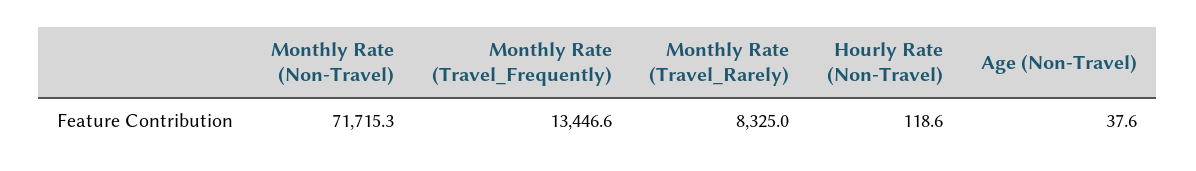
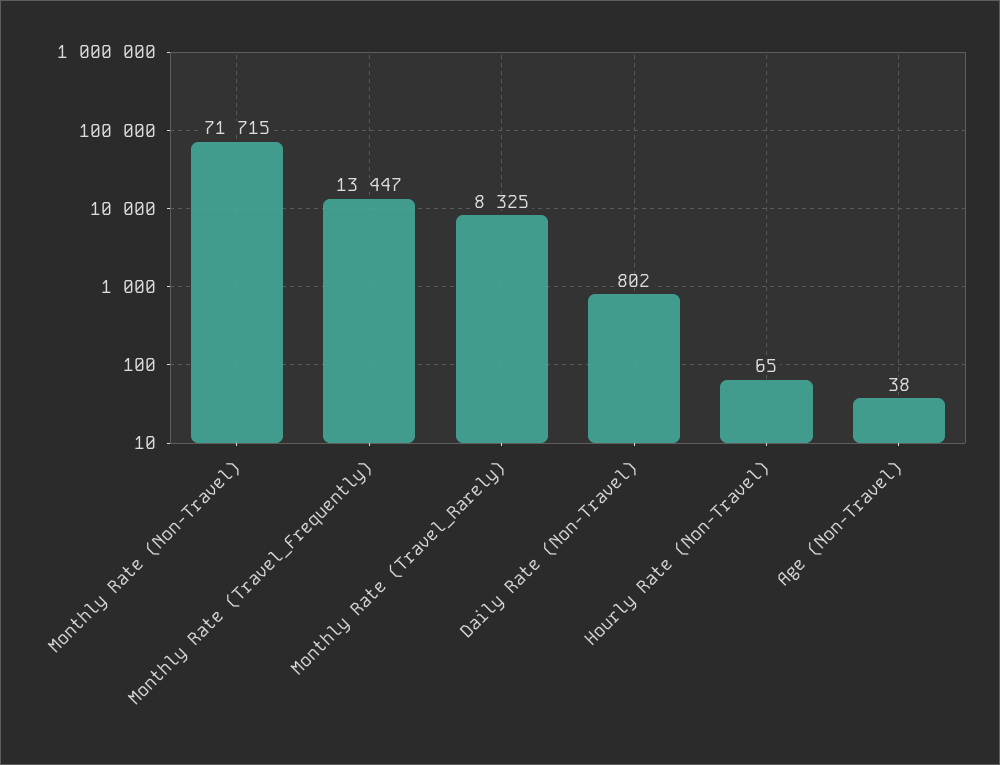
Hourly Rate (Non-Travel): 118.6 -> 65
Daily Rate (Non-Travel): none -> 802

